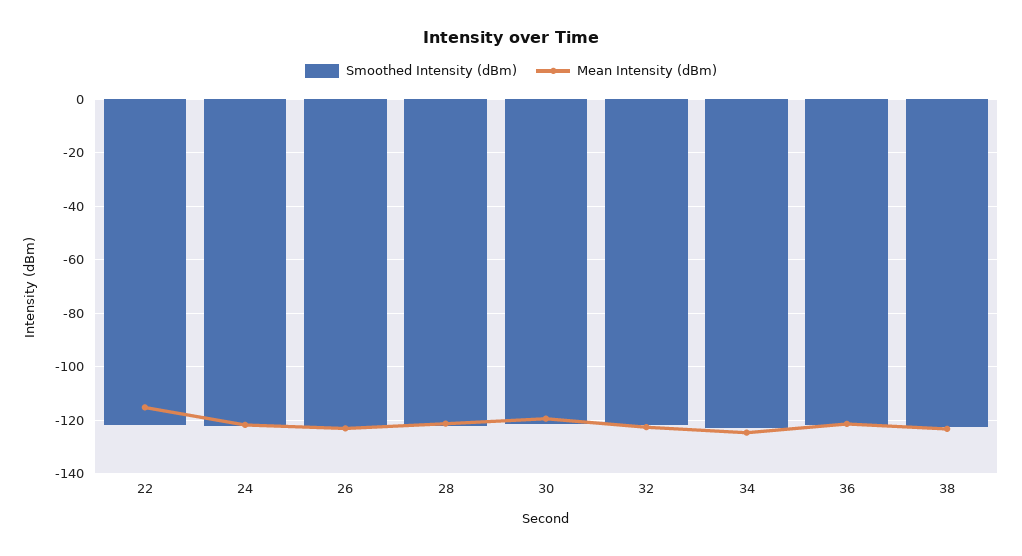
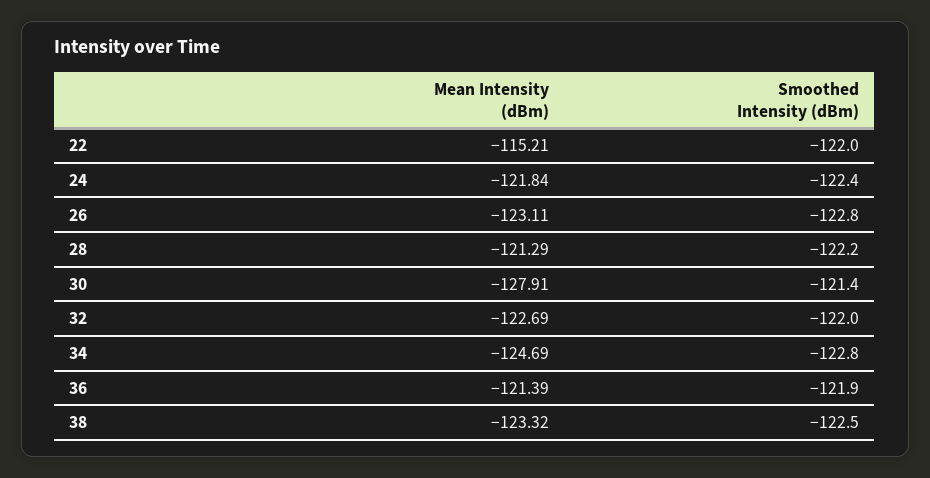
Mean Intensity (dBm), 30: -120 -> -127.91

